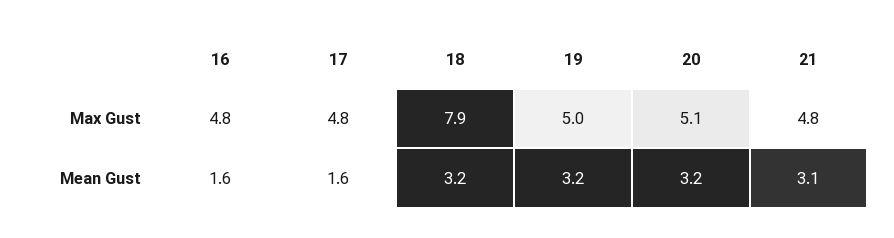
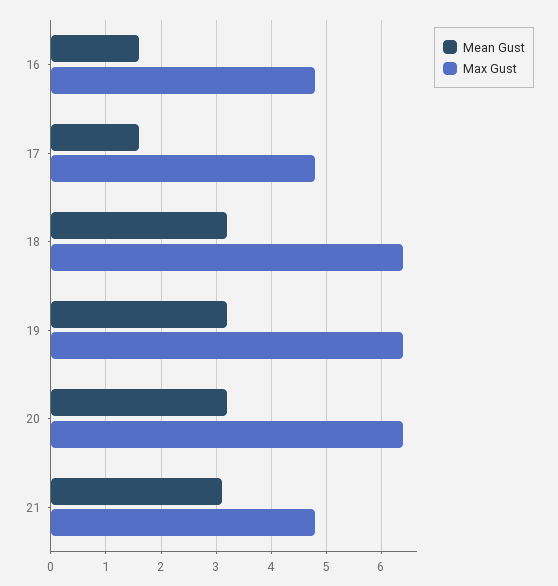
Max Gust, 18: 7.9 -> 6.5
Max Gust, 19: 5 -> 6.5
Max Gust, 20: 5.1 -> 6.5

